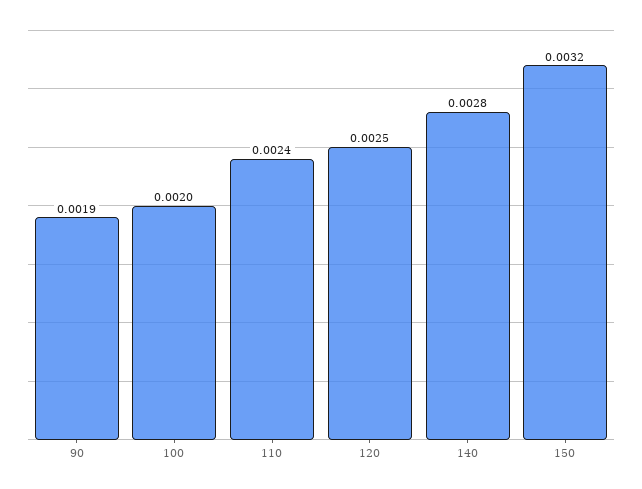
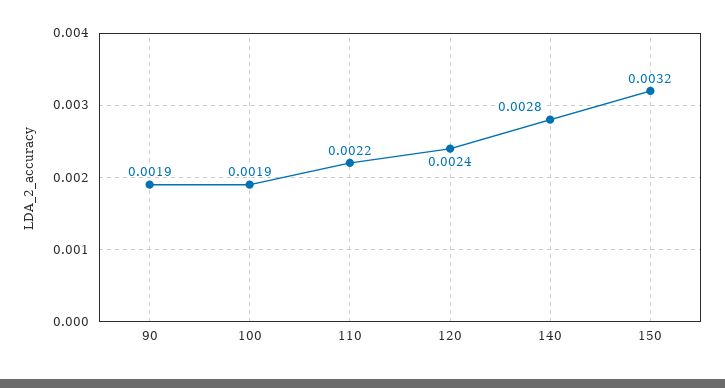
100: 0.002 -> 0.0019
110: 0.0024 -> 0.0022
120: 0.0025 -> 0.0024

